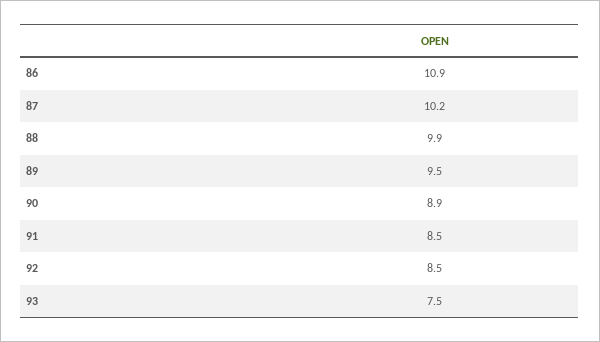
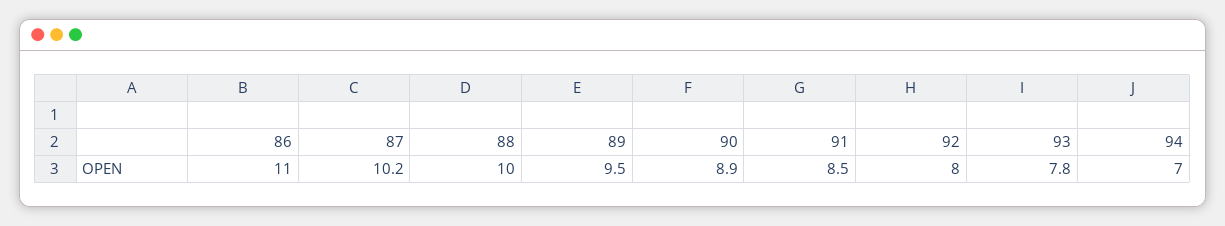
86: 10.9 -> 11
88: 9.9 -> 10
92: 8.5 -> 8
93: 7.5 -> 7.8
94: none -> 7

